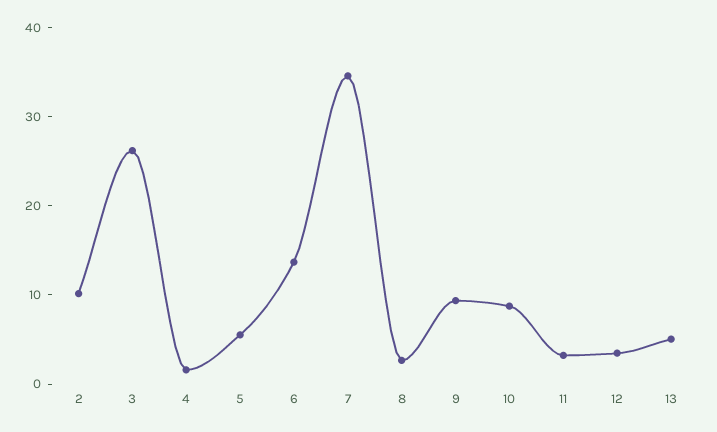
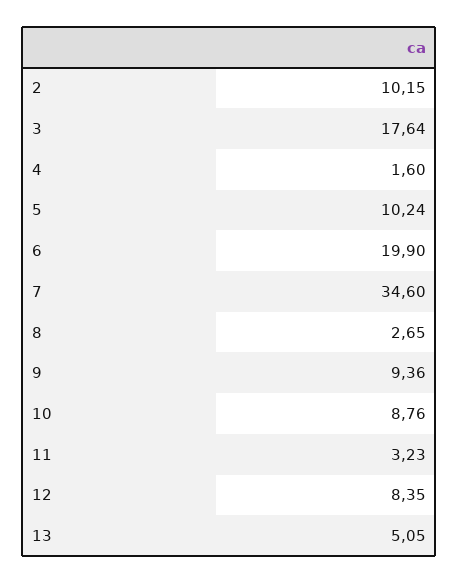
3: 26 -> 17.64
5: 6 -> 10.24
6: 14 -> 19.9
12: 4 -> 8.35

